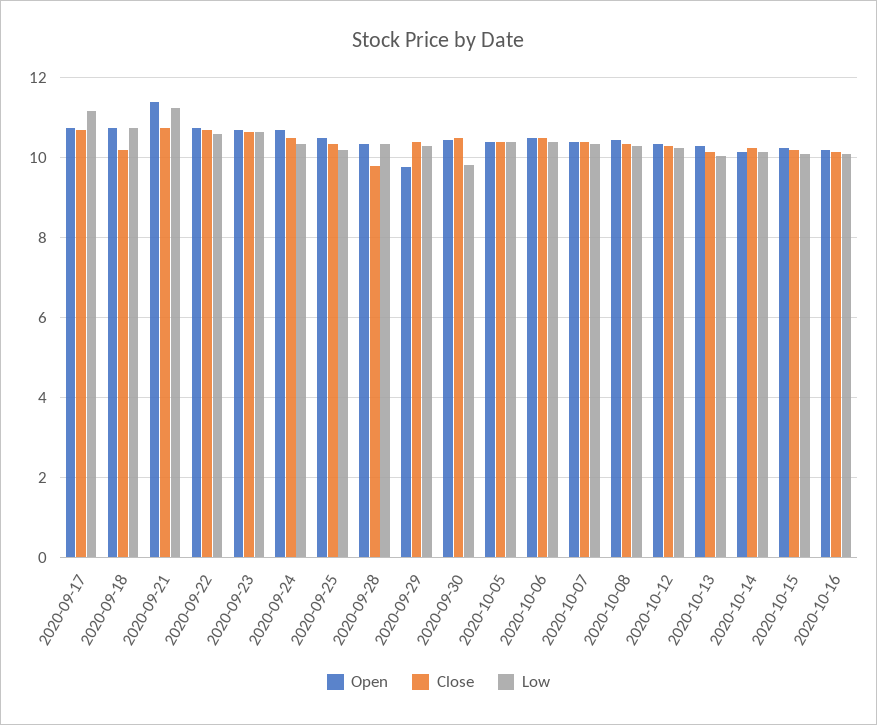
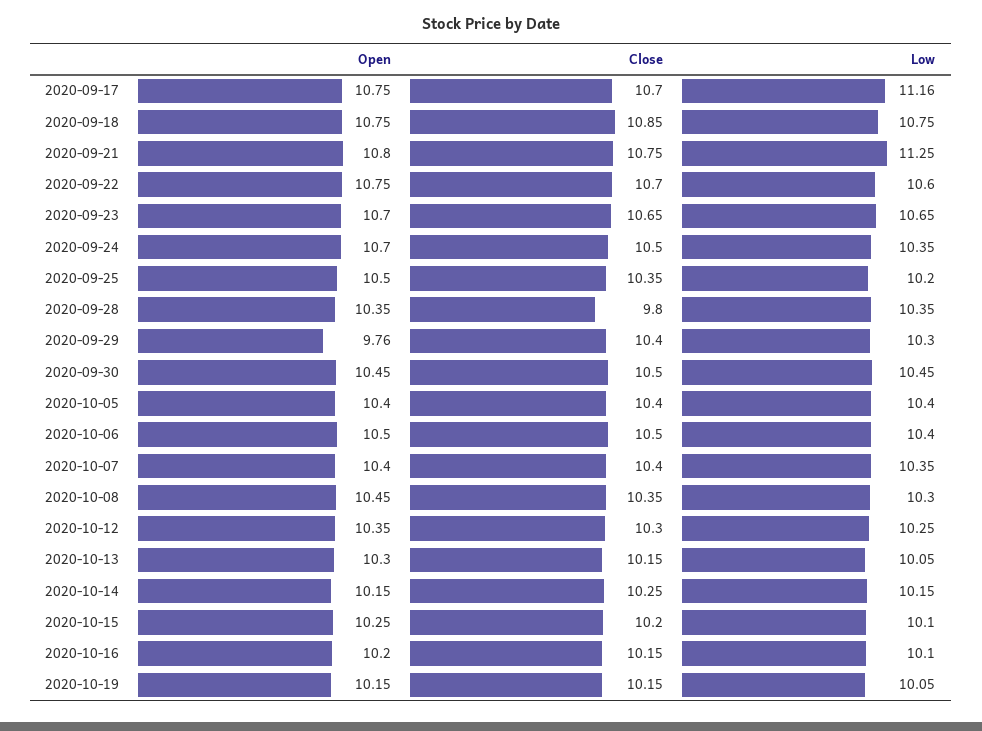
Close, 2020-09-18: 10.2 -> 10.85
Open, 2020-09-21: 11.4 -> 10.8
Low, 2020-09-30: 9.8 -> 10.45
Open, 2020-10-19: none -> 10.15
Close, 2020-10-19: none -> 10.15
Low, 2020-10-19: none -> 10.05

